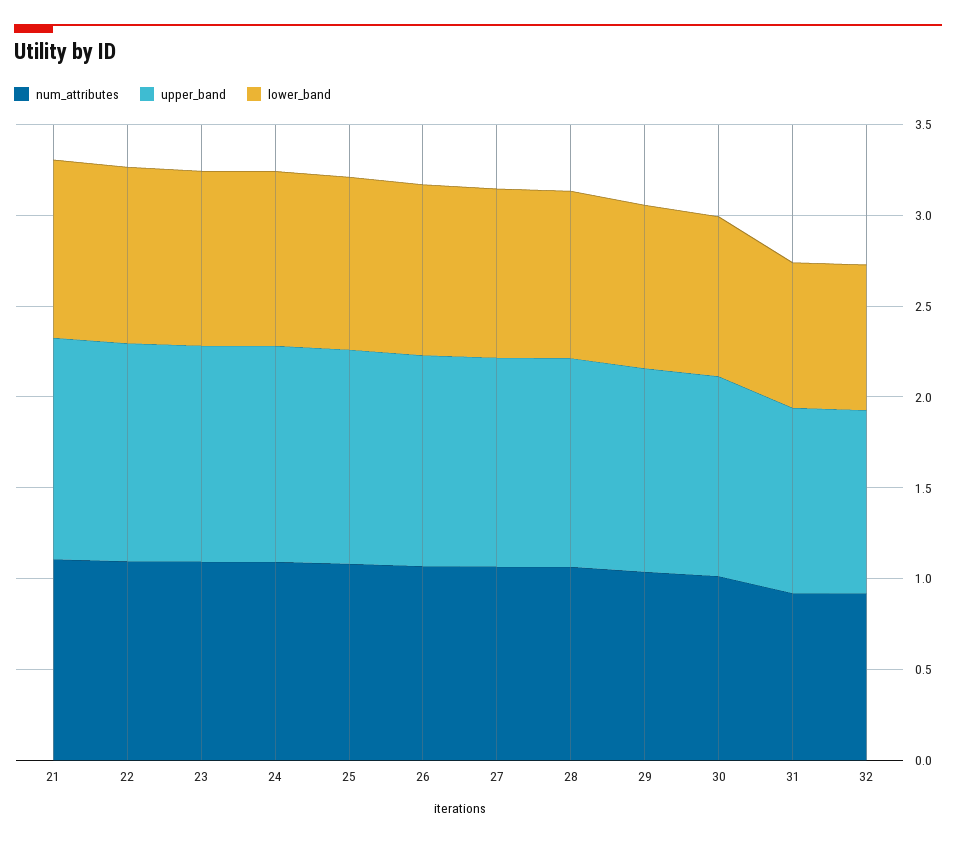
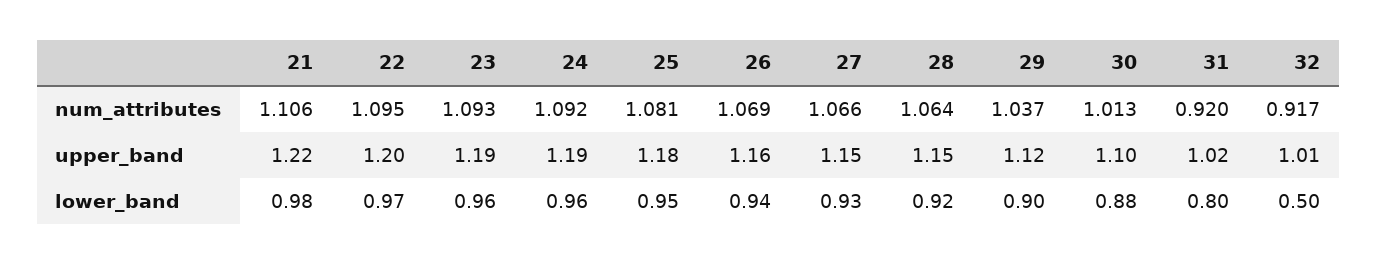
lower_band, 32: 0.8 -> 0.5

